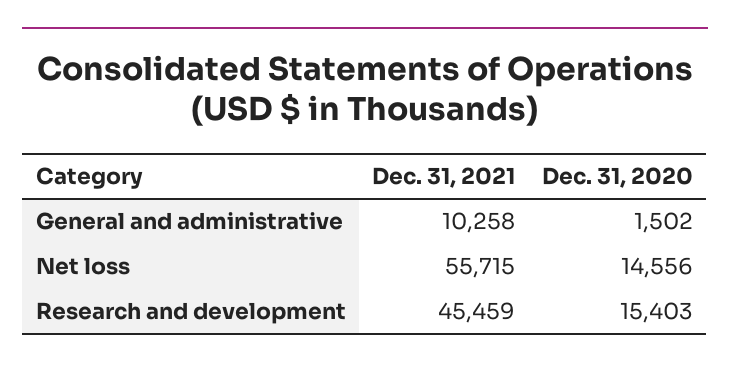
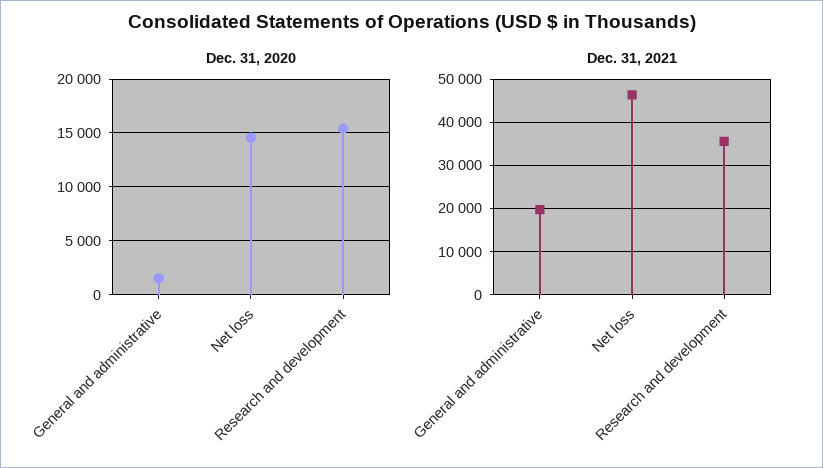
Dec. 31, 2021, General and administrative: 10258 -> 20000
Dec. 31, 2021, Net loss: 55715 -> 46000
Dec. 31, 2021, Research and development: 45459 -> 36000

